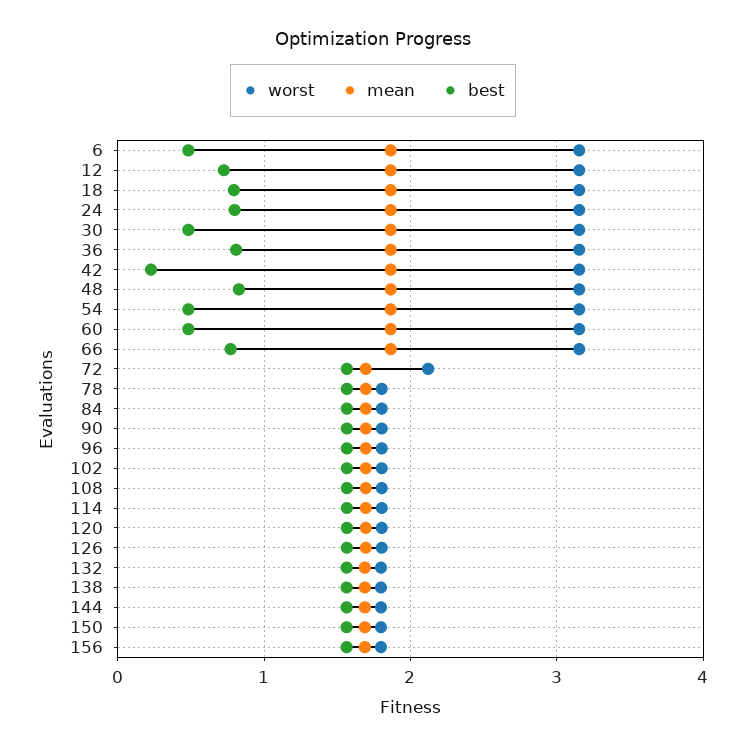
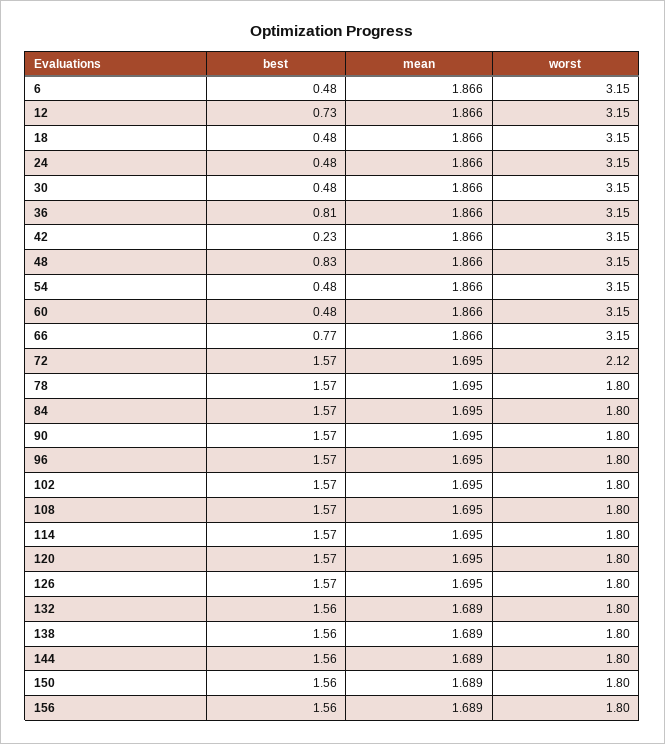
best, 18: 0.8 -> 0.48
best, 24: 0.8 -> 0.48

